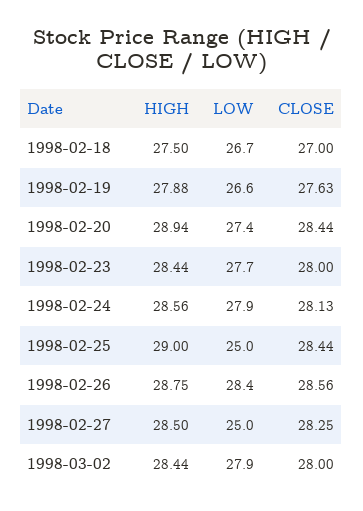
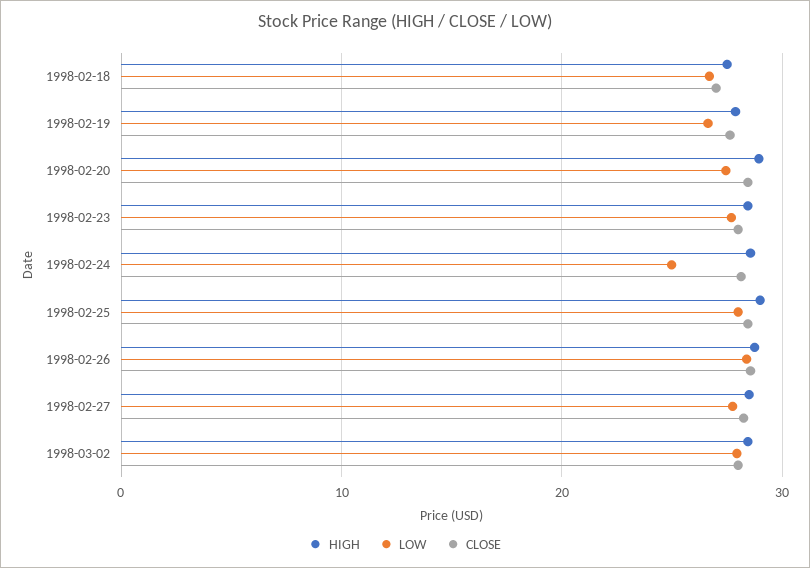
LOW, 1998-02-24: 27.9 -> 25
LOW, 1998-02-25: 25 -> 28
LOW, 1998-02-27: 25 -> 28

